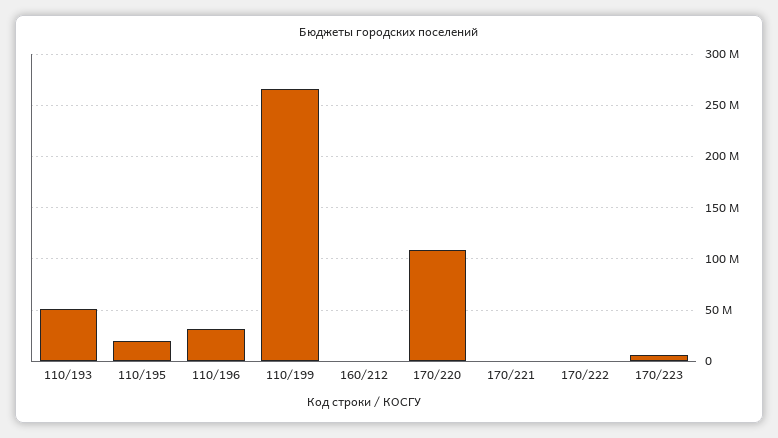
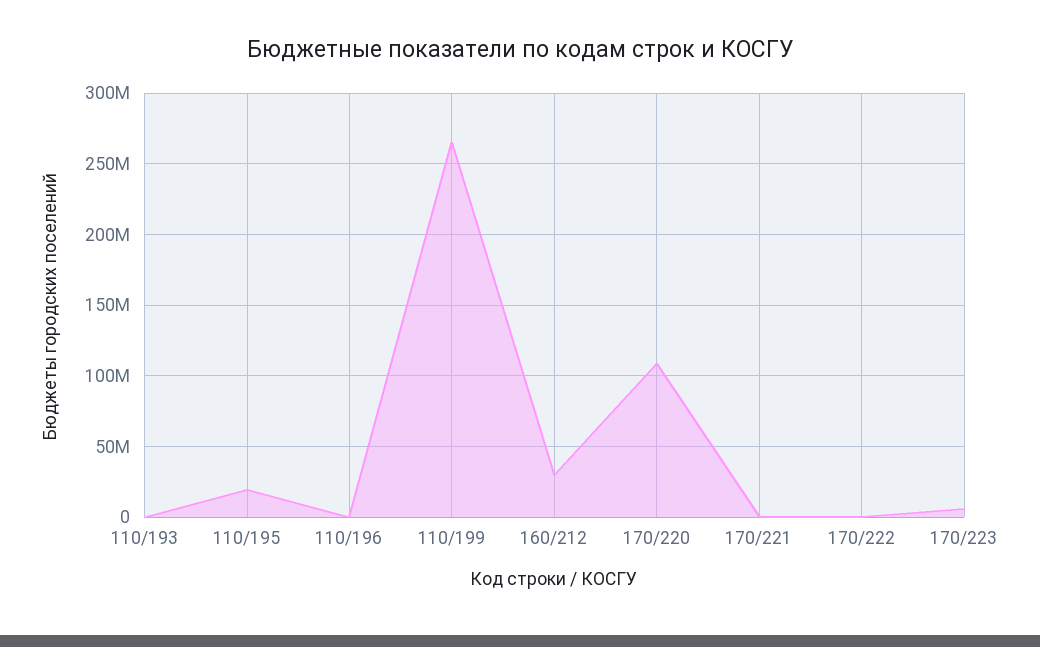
110/193: 50000000 -> 0
110/196: 30000000 -> 0
160/212: 0 -> 30000000

